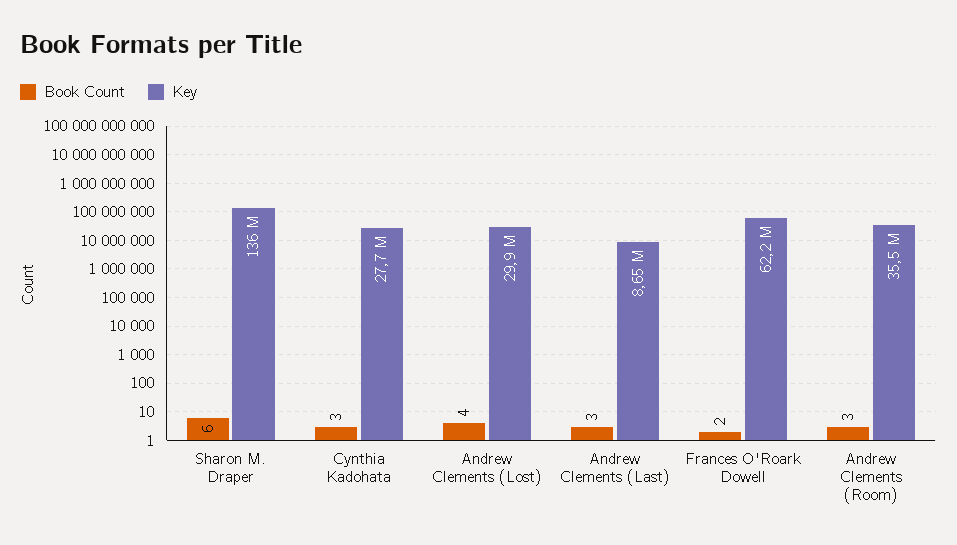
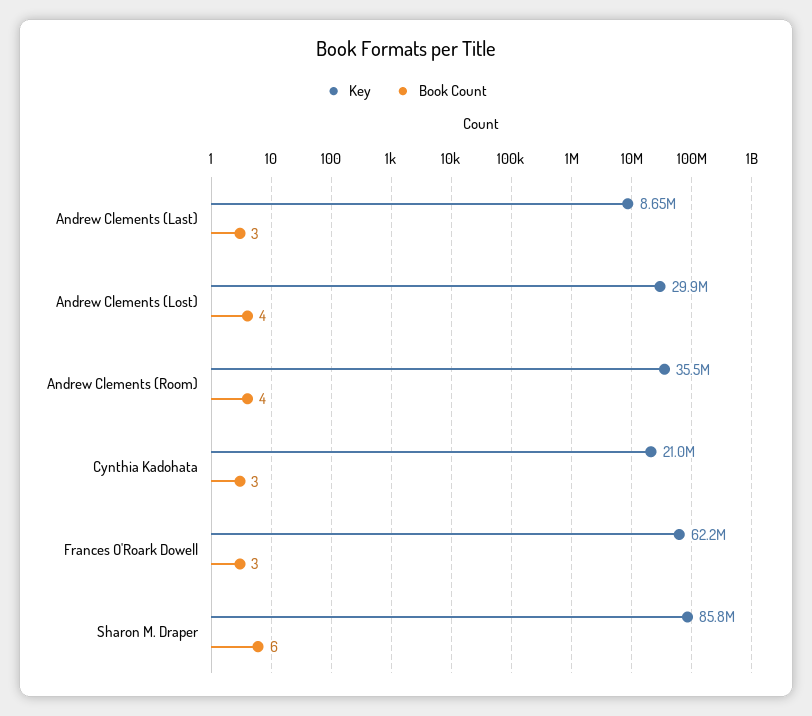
Key, Sharon M. Draper: 136000000 -> 85800000
Key, Cynthia Kadohata: 27700000 -> 21000000
Book Count, Frances O'Roark Dowell: 2 -> 3
Book Count, Andrew Clements (Room): 3 -> 4

